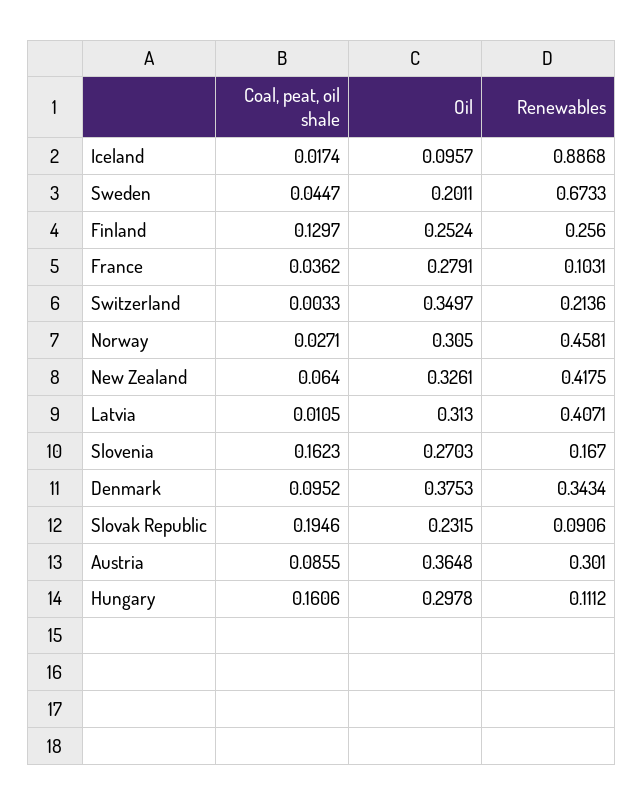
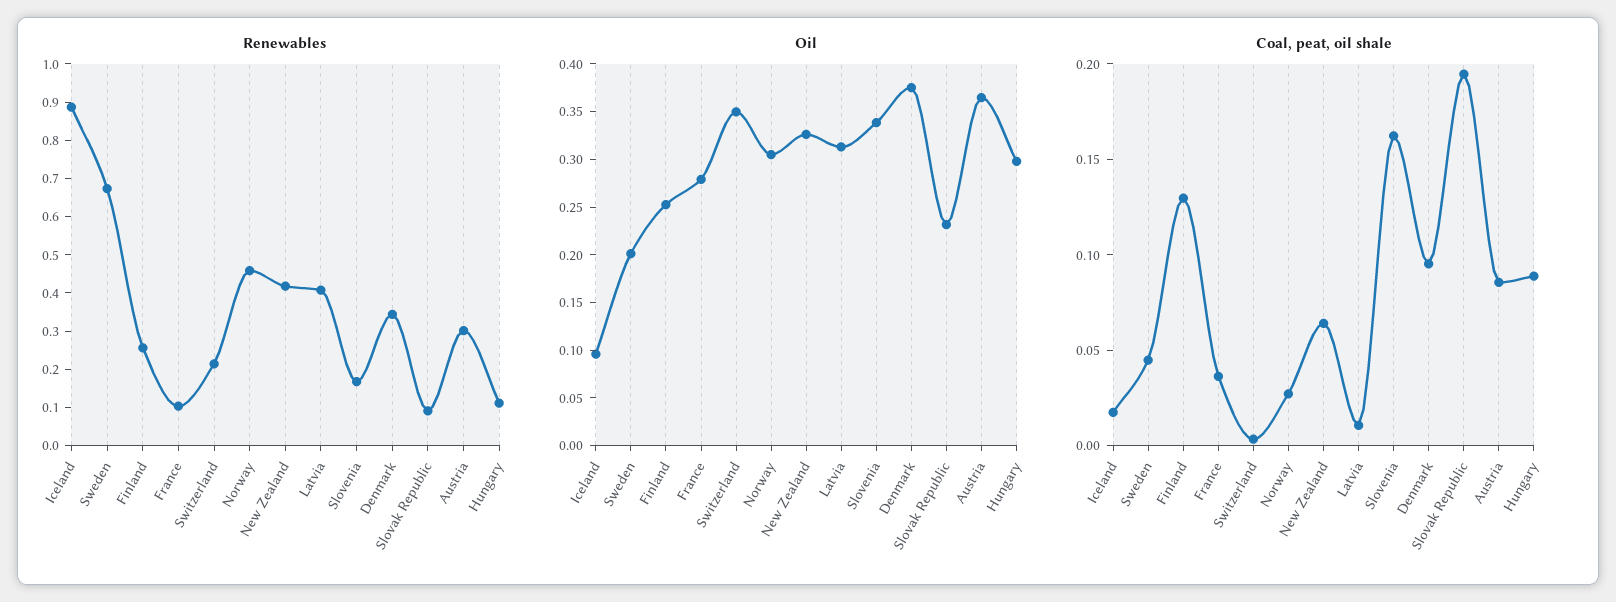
Oil, Slovenia: 0.2703 -> 0.34
Coal, peat, oil shale, Hungary: 0.1606 -> 0.09

